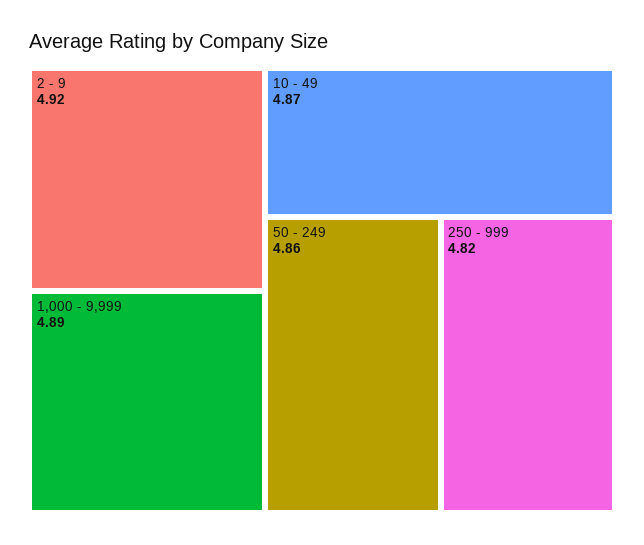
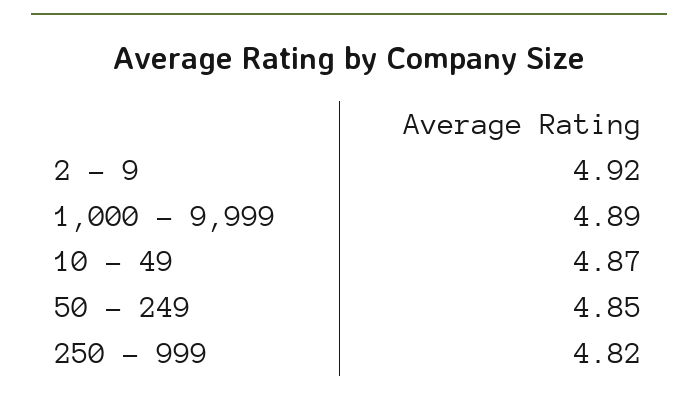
50 - 249: 4.86 -> 4.85

